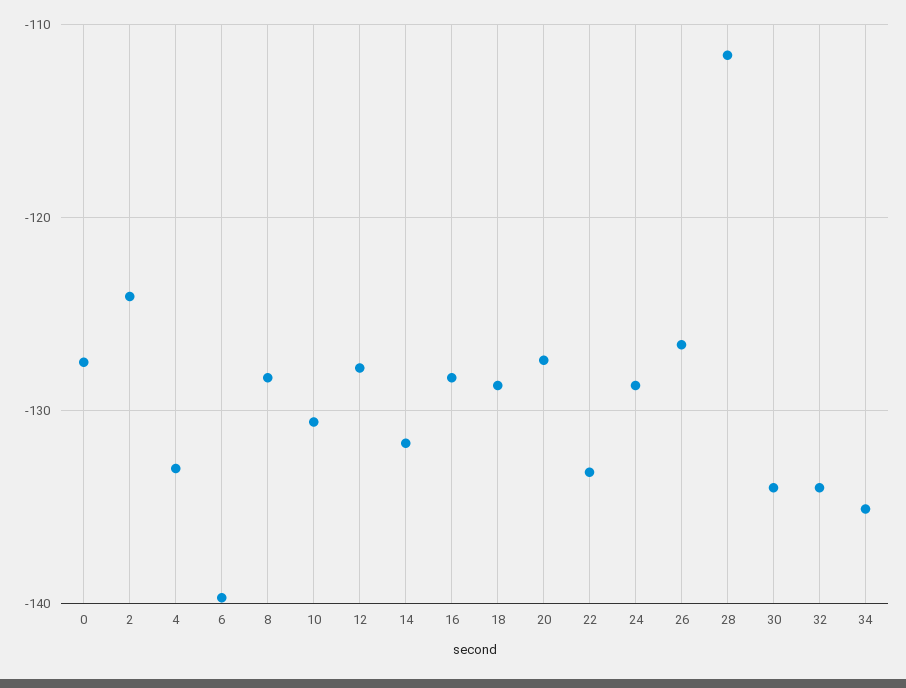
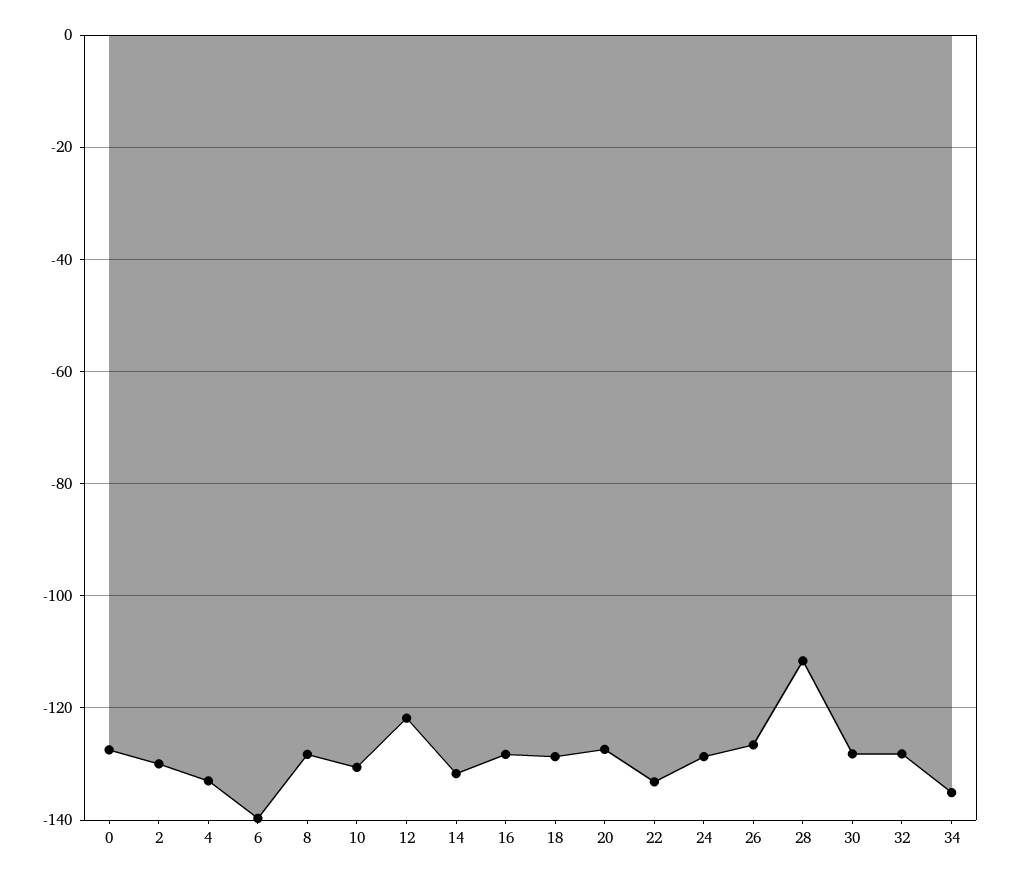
2: -124 -> -130
12: -128 -> -122
30: -134 -> -128
32: -134 -> -128

